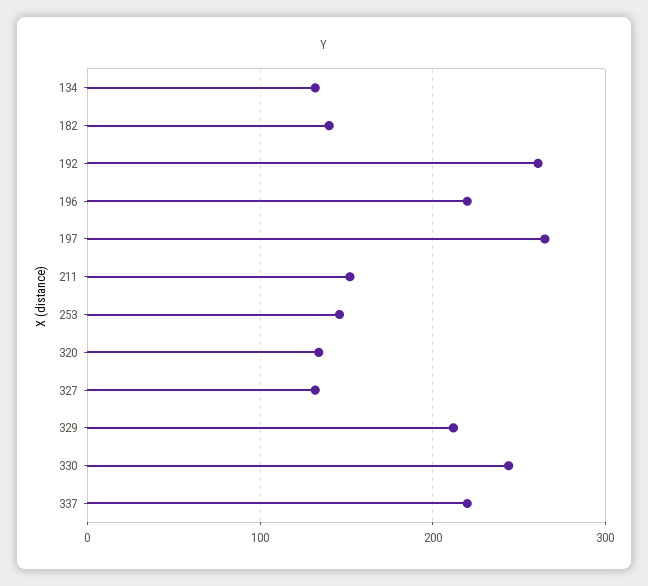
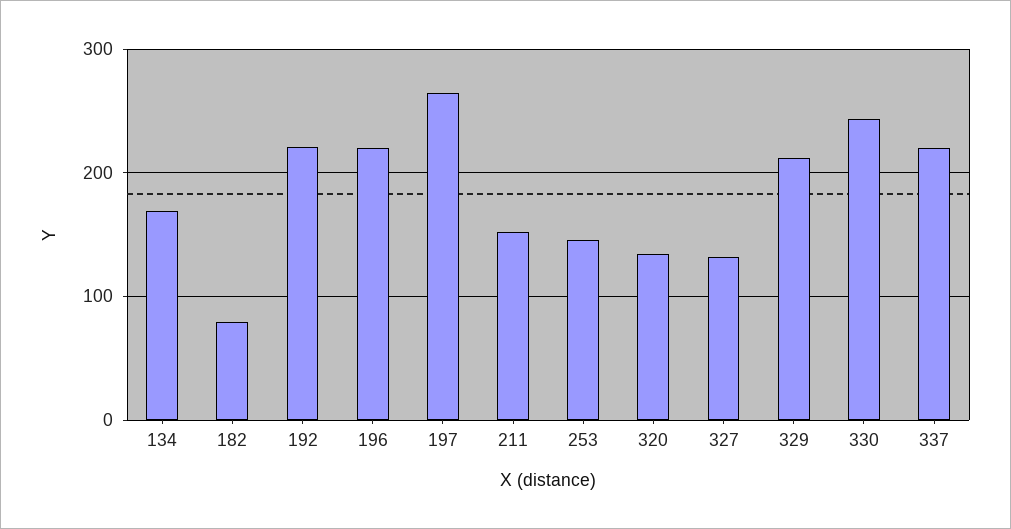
134: 130 -> 170
182: 140 -> 80
192: 260 -> 220

